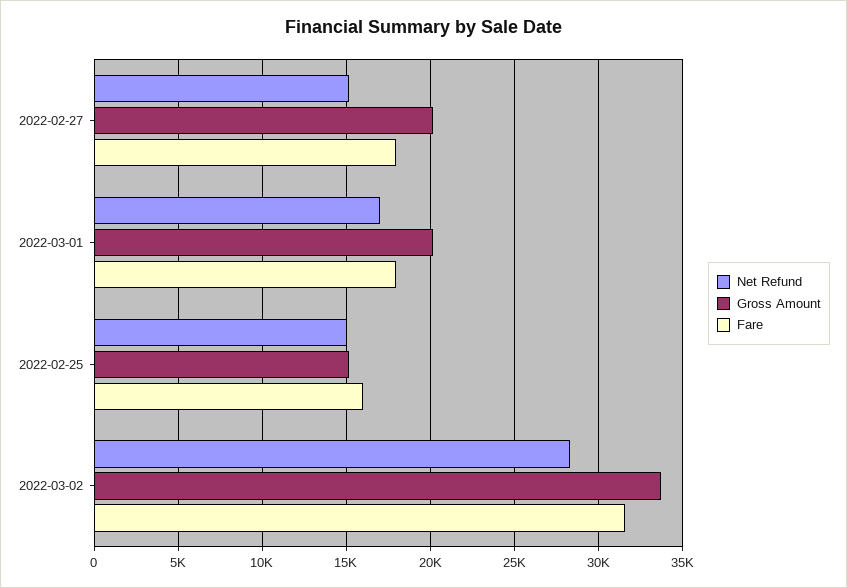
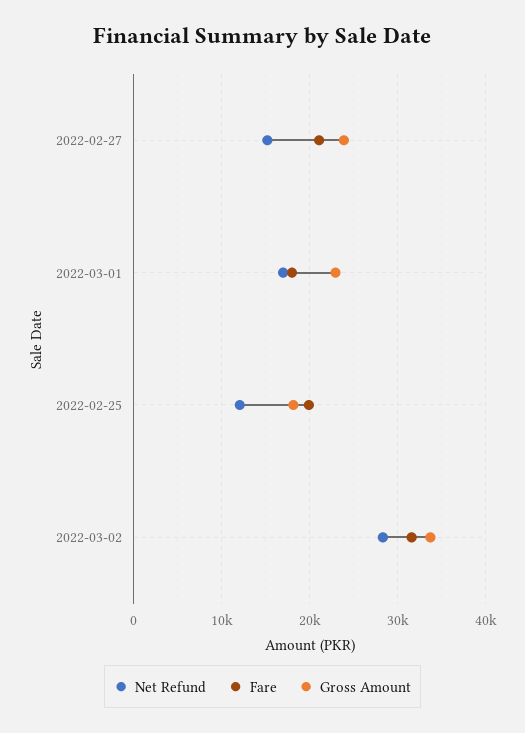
Gross Amount, 2022-02-27: 20000 -> 24000
Fare, 2022-02-27: 18000 -> 21000
Gross Amount, 2022-03-01: 20000 -> 23000
Net Refund, 2022-02-25: 15000 -> 12000
Gross Amount, 2022-02-25: 15000 -> 18000
Fare, 2022-02-25: 16000 -> 20000

